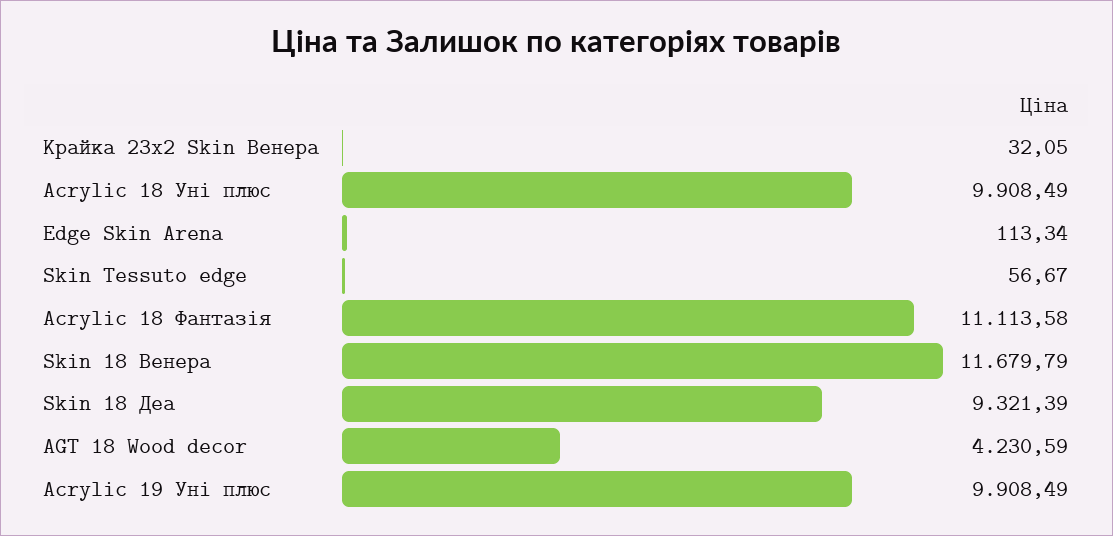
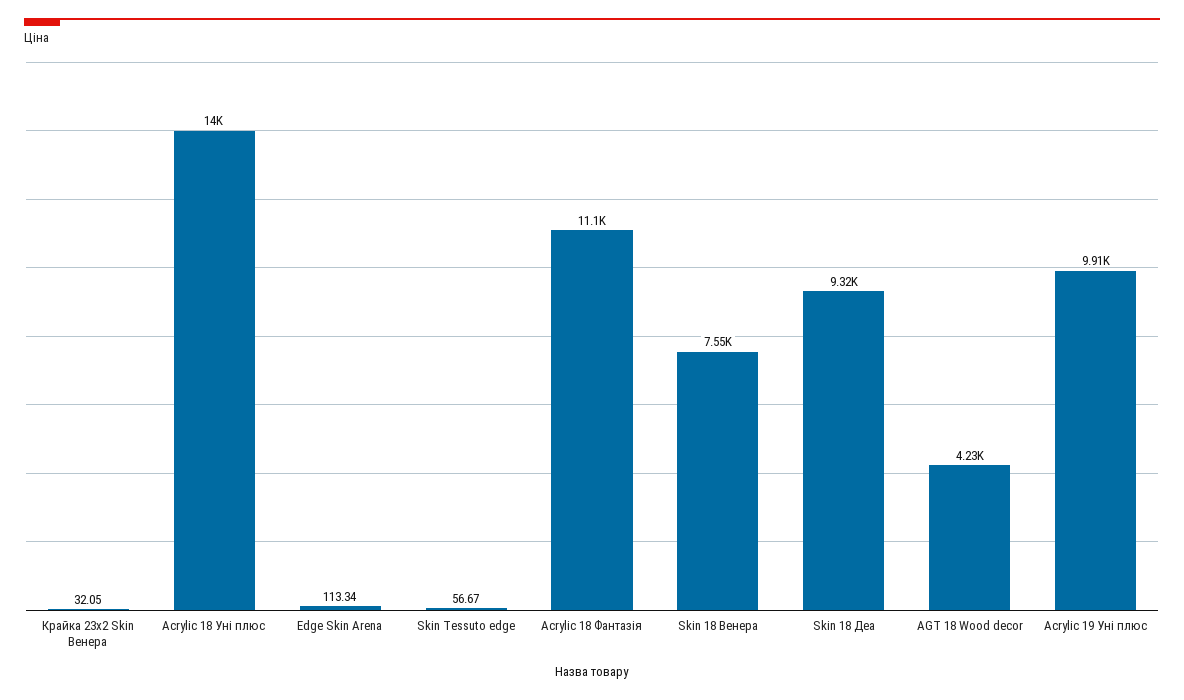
Acrylic 18 Уні плюс: 9908.49 -> 14000
Skin 18 Венера: 11679.79 -> 7550

